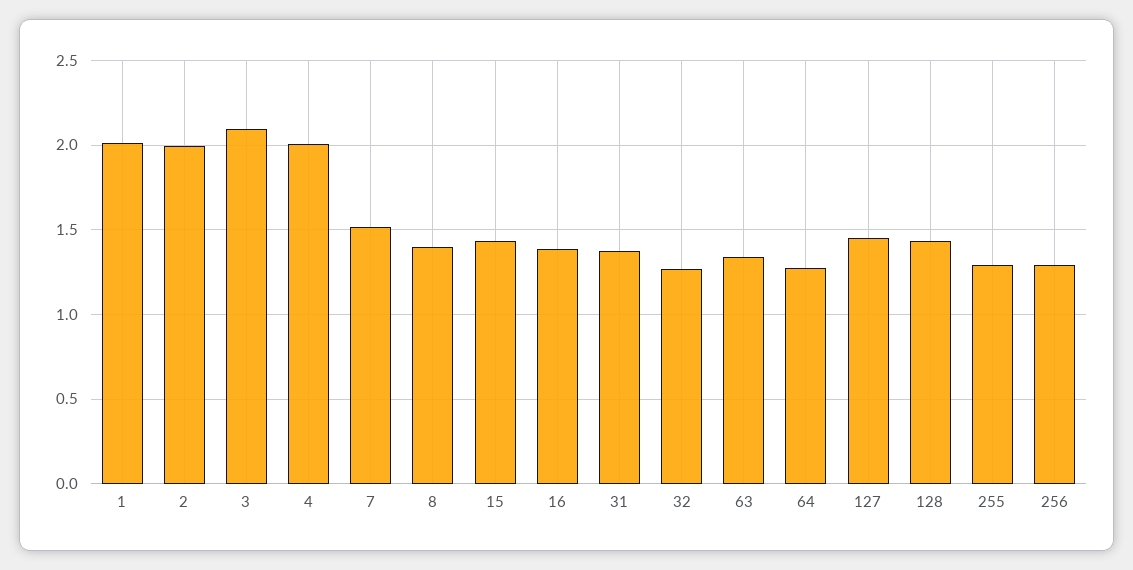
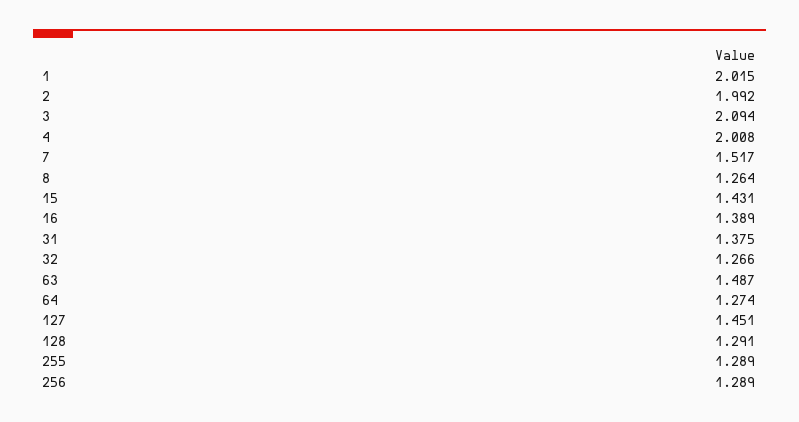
8: 1.4 -> 1.264
63: 1.35 -> 1.487
128: 1.45 -> 1.291

